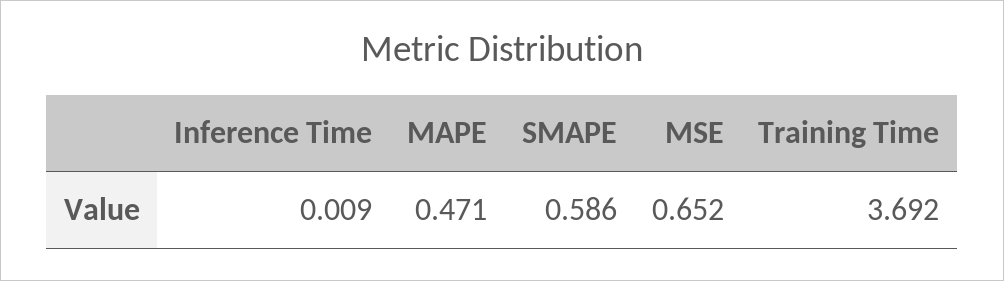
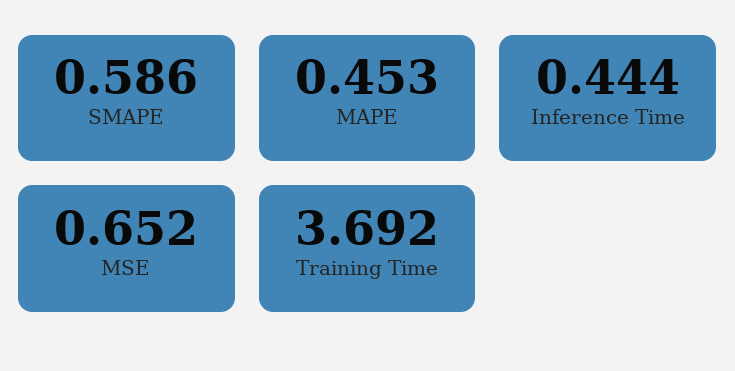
Inference Time: 0.009 -> 0.444
MAPE: 0.471 -> 0.453

